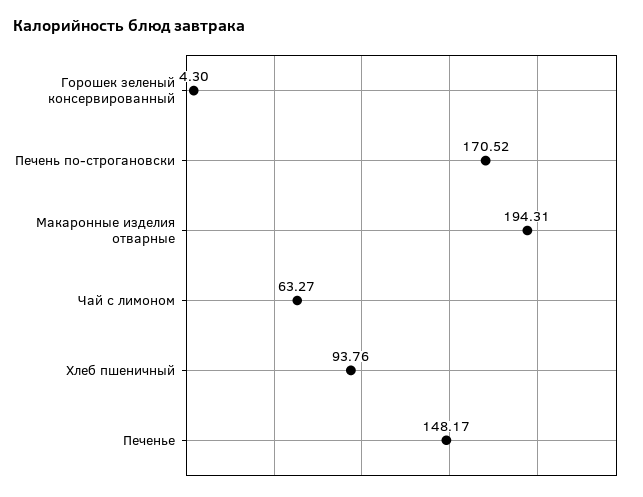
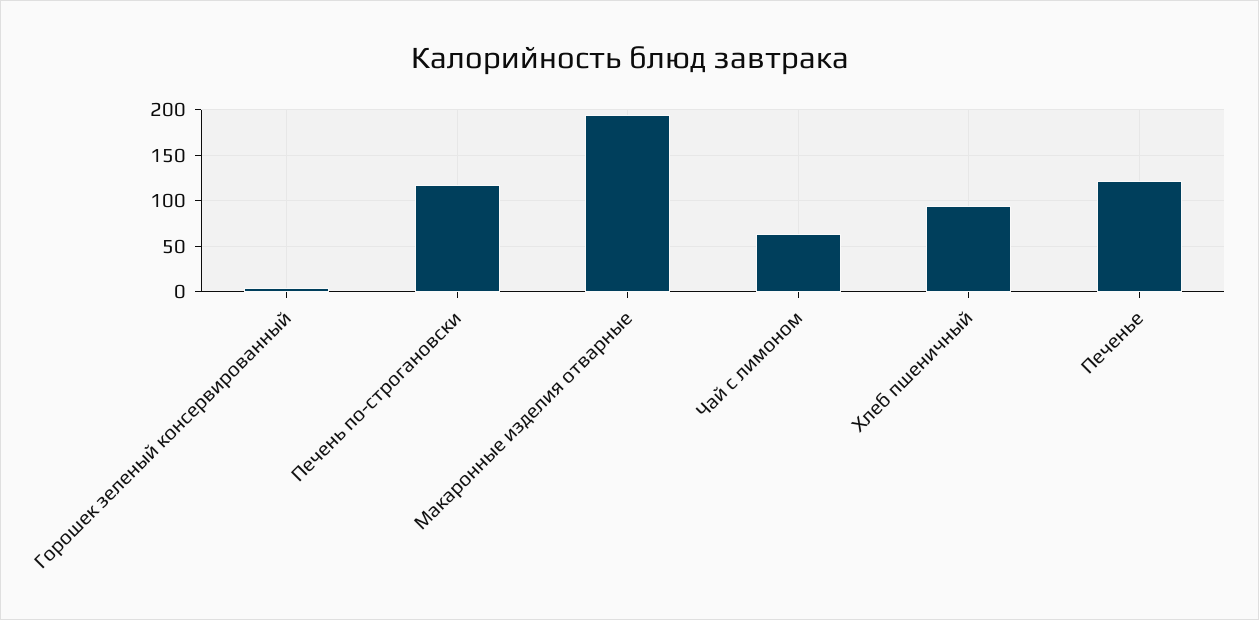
Печень по-строгановски: 170.52 -> 120
Печенье: 148.17 -> 120

